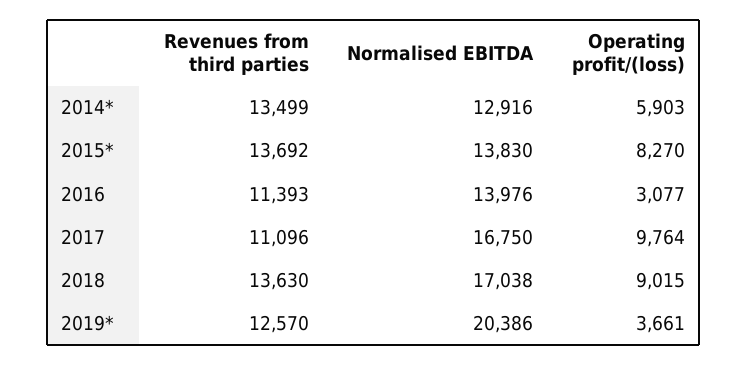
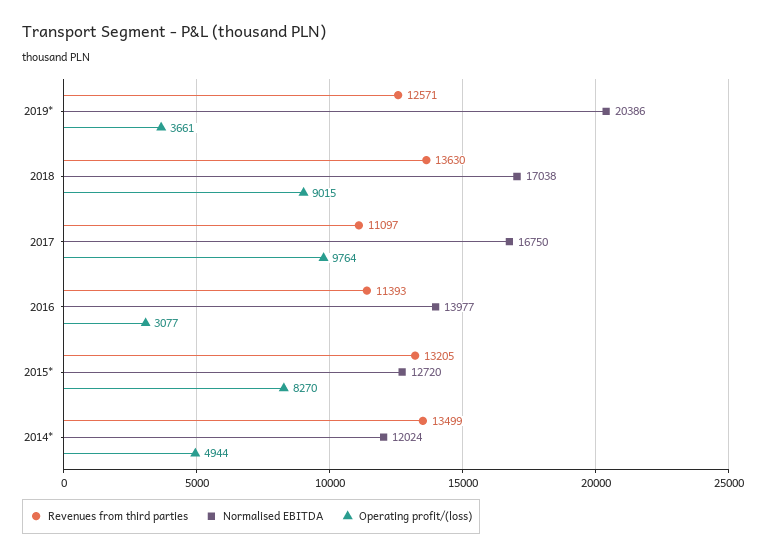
Normalised EBITDA, 2014*: 12916 -> 12024
Operating profit/(loss), 2014*: 5903 -> 4944
Revenues from third parties, 2015*: 13692 -> 13205
Normalised EBITDA, 2015*: 13830 -> 12720
Normalised EBITDA, 2016: 13976 -> 13977
Revenues from third parties, 2017: 11096 -> 11097
Revenues from third parties, 2019*: 12570 -> 12571

